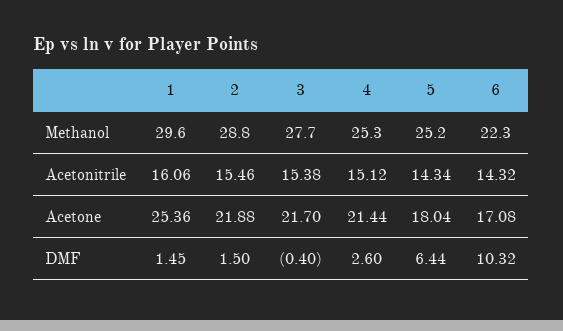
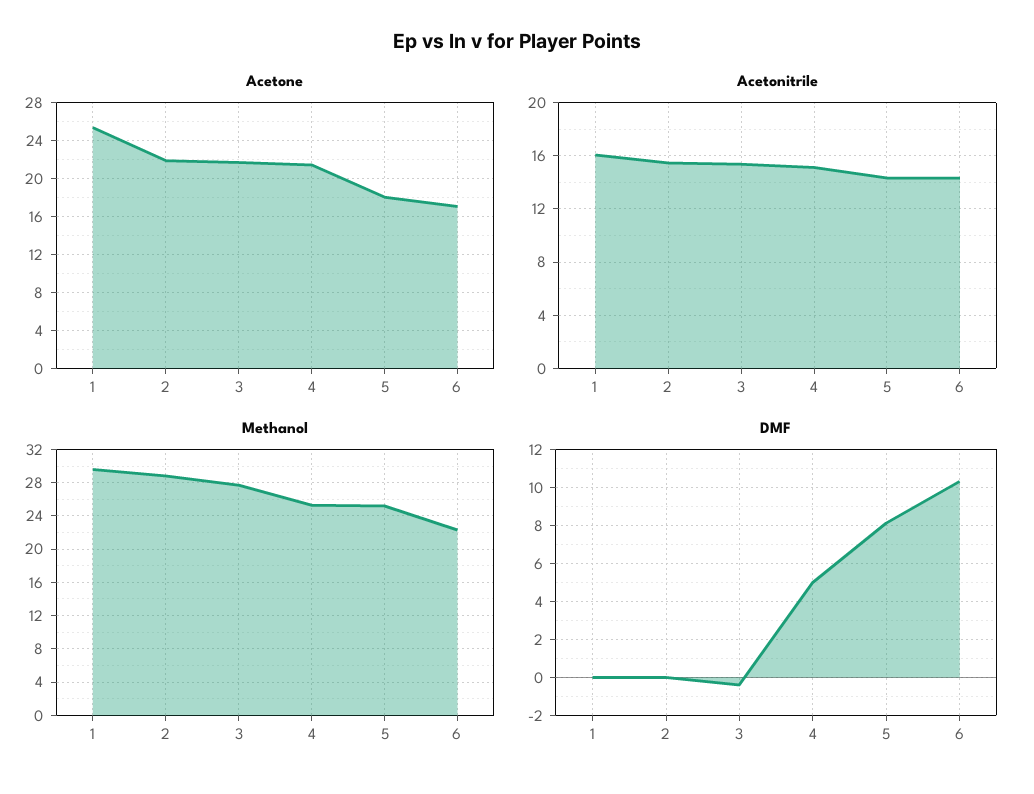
DMF, 1: 1.45 -> 0
DMF, 2: 1.5 -> 0
DMF, 4: 2.6 -> 5
DMF, 5: 6.44 -> 8

